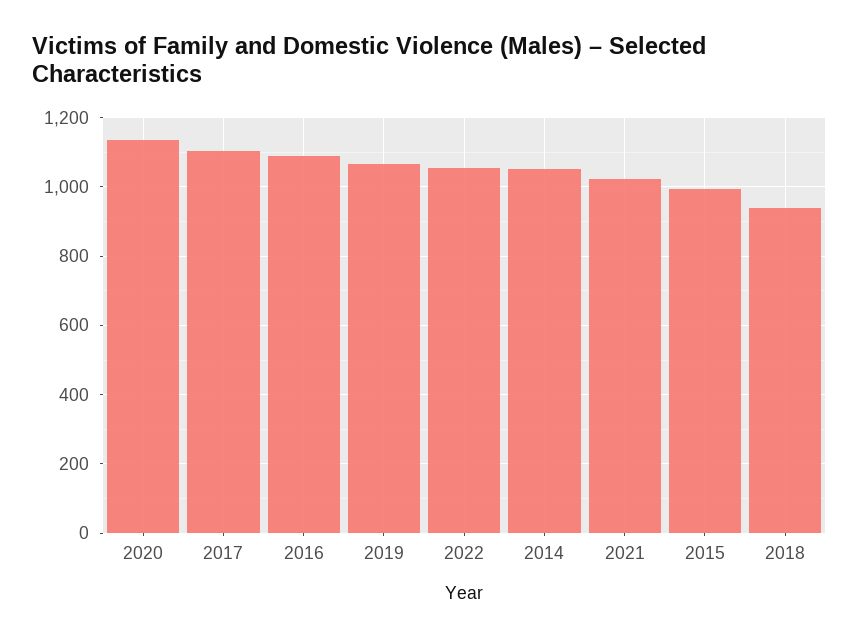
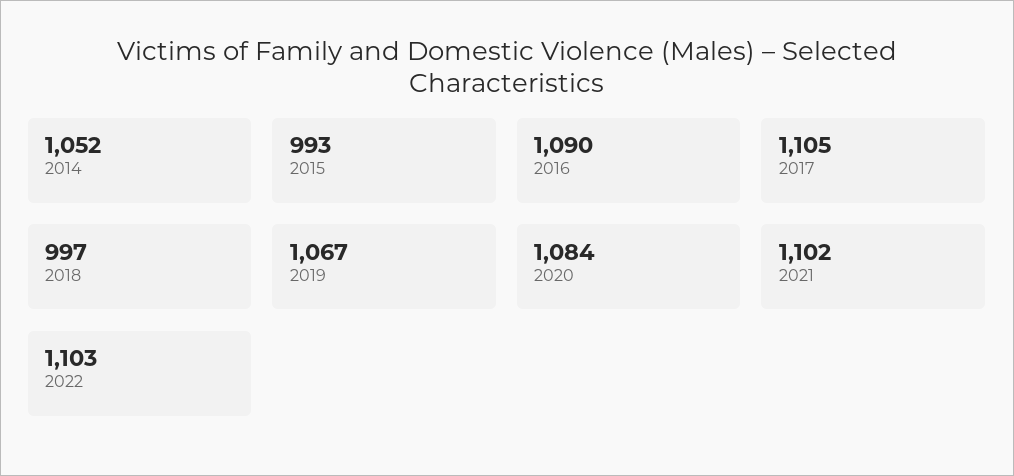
2020: 1140 -> 1084
2022: 1060 -> 1103
2021: 1020 -> 1102
2018: 940 -> 997

